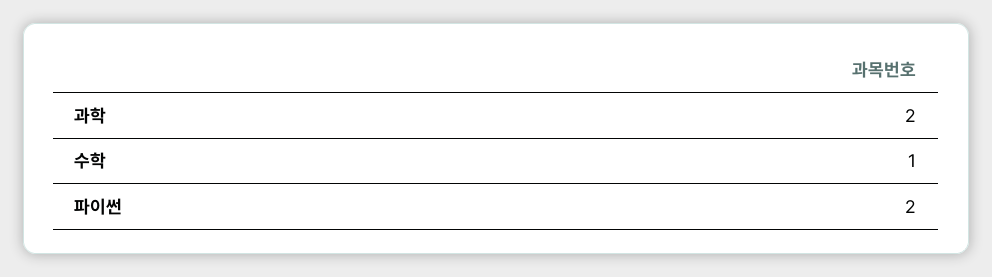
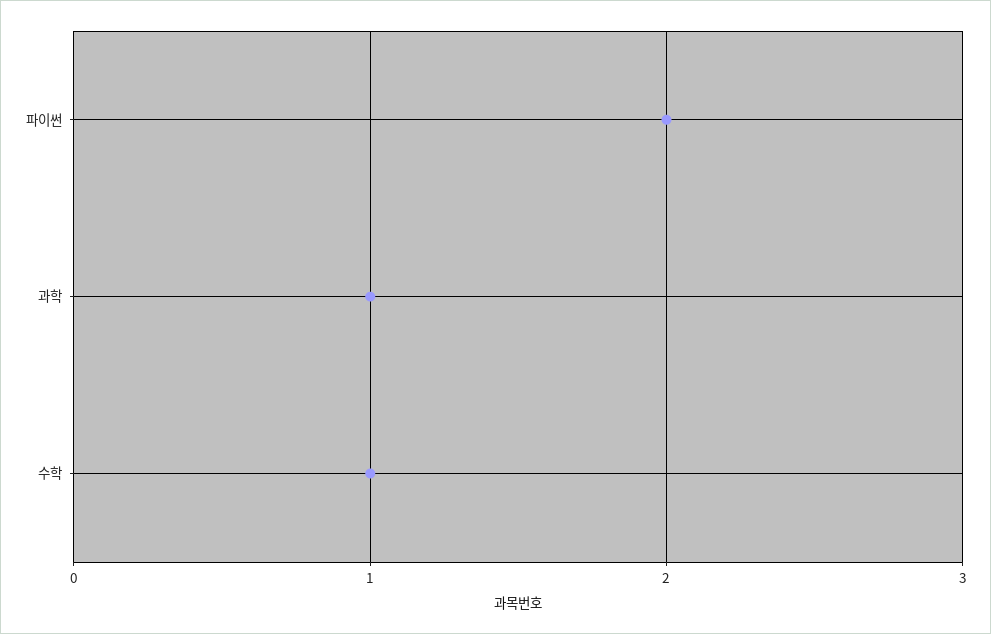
과학: 2 -> 1

